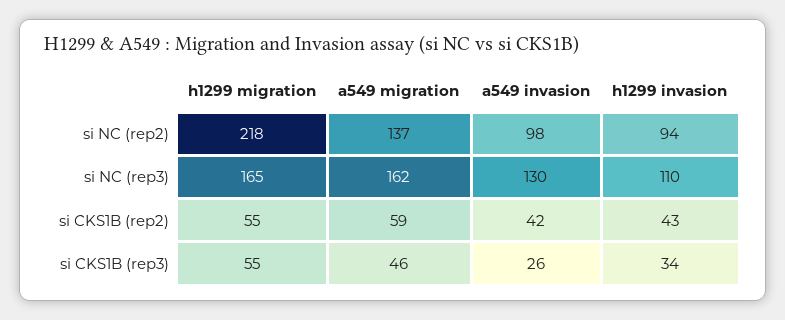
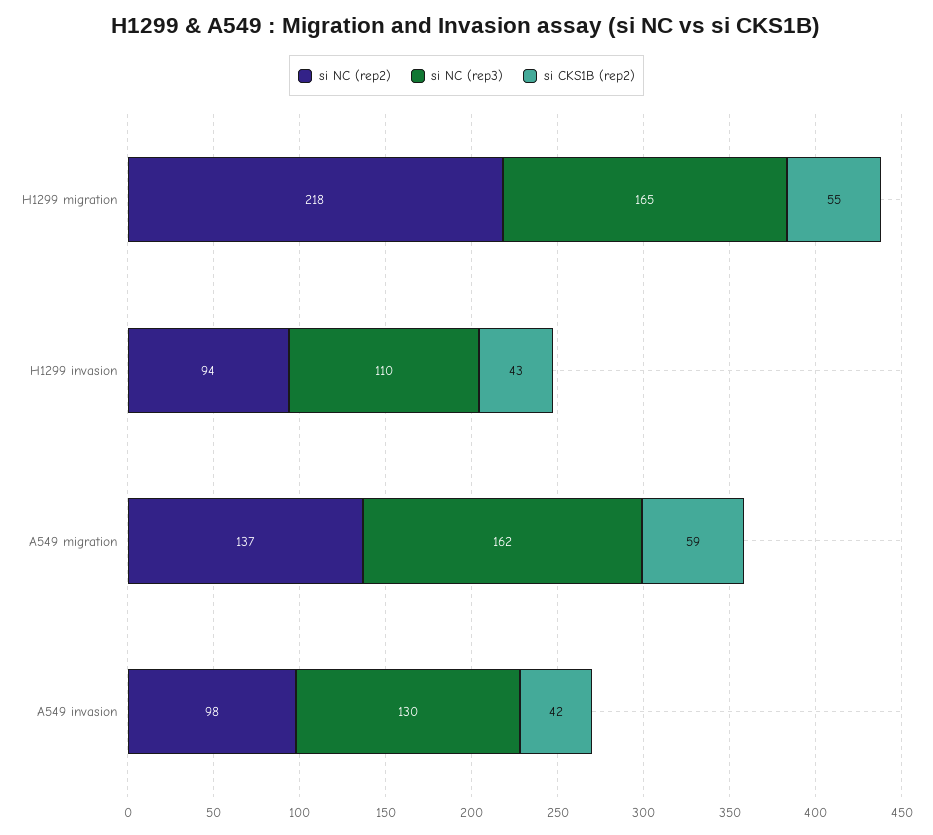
si CKS1B (rep3), h1299 migration: 55 -> none
si CKS1B (rep3), a549 migration: 46 -> none
si CKS1B (rep3), a549 invasion: 26 -> none
si CKS1B (rep3), h1299 invasion: 34 -> none

